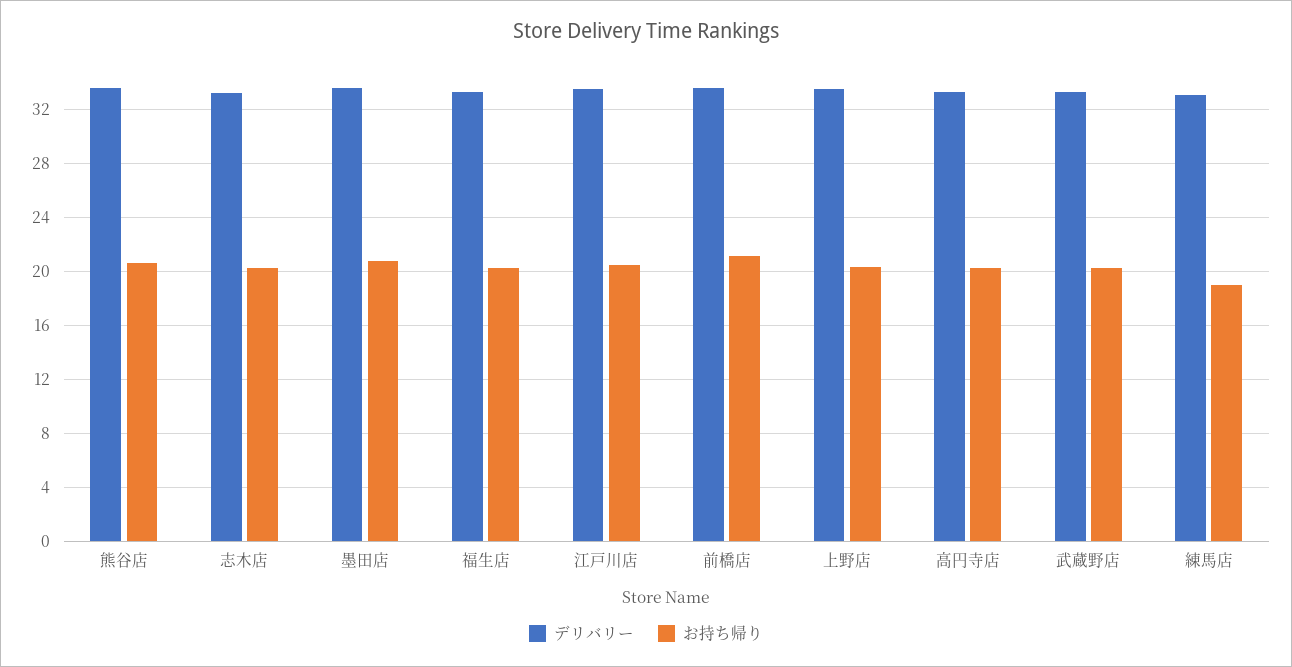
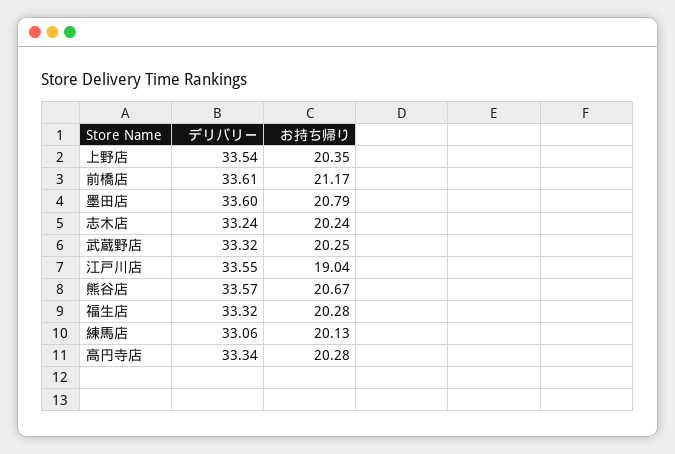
お持ち帰り, 江戸川店: 20.5 -> 19.04
お持ち帰り, 練馬店: 19 -> 20.13

